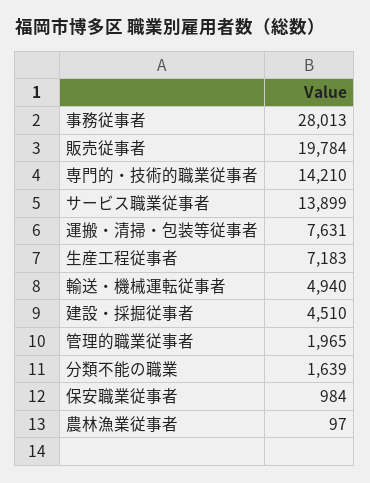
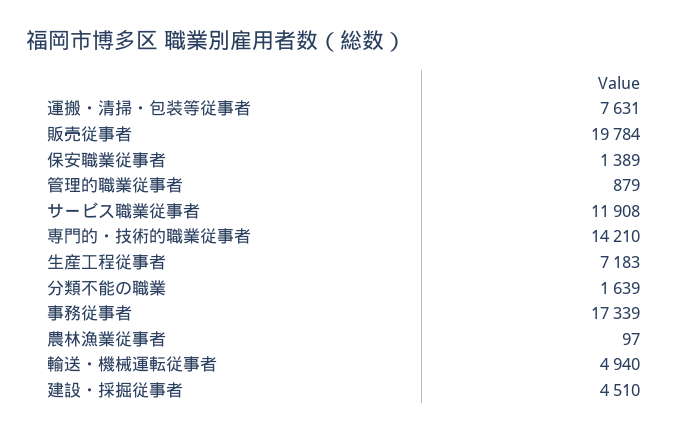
事務従事者: 28013 -> 17339
サービス職業従事者: 13899 -> 11908
管理的職業従事者: 1965 -> 879
保安職業従事者: 984 -> 1389

